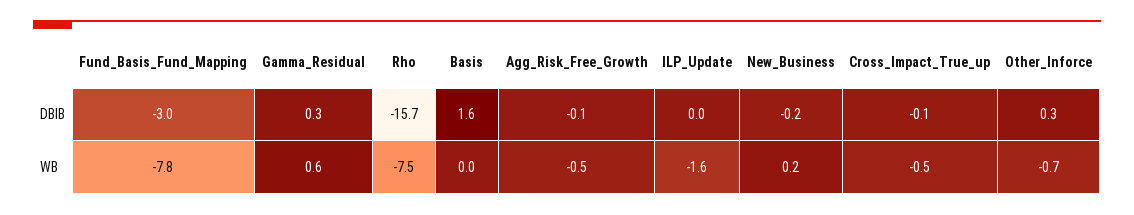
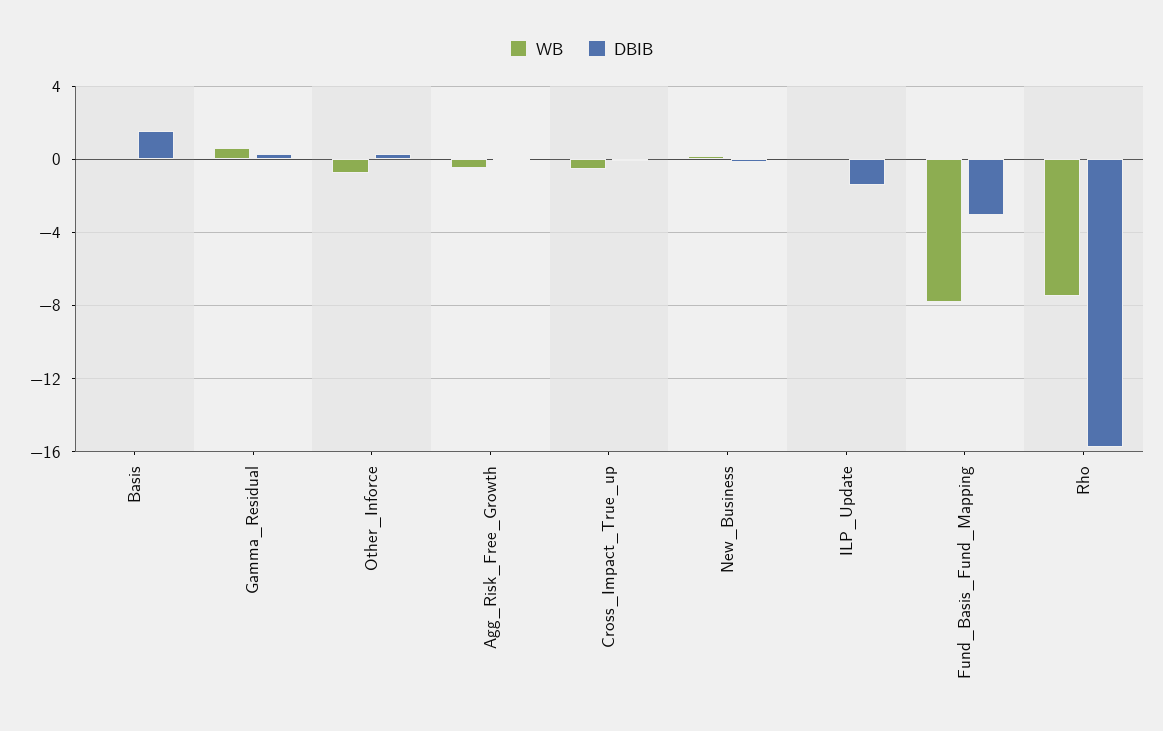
DBIB, ILP_Update: 0 -> -1.5
WB, ILP_Update: -1.6 -> 0

